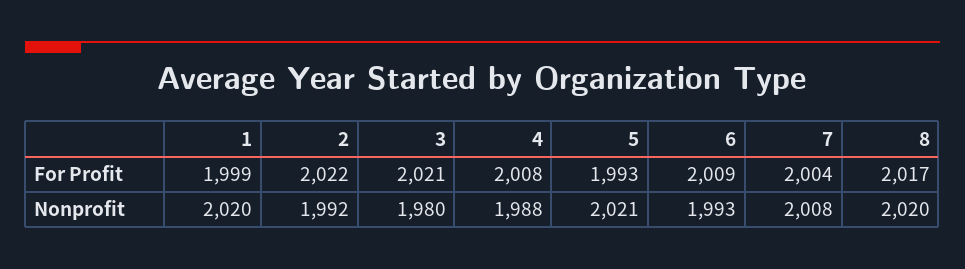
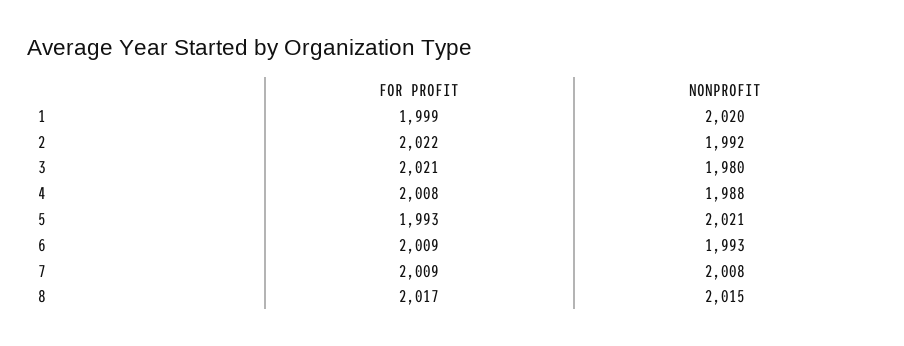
7, For Profit: 2004 -> 2009
8, Nonprofit: 2020 -> 2015

